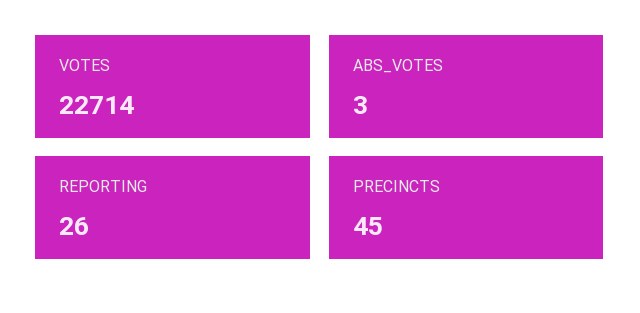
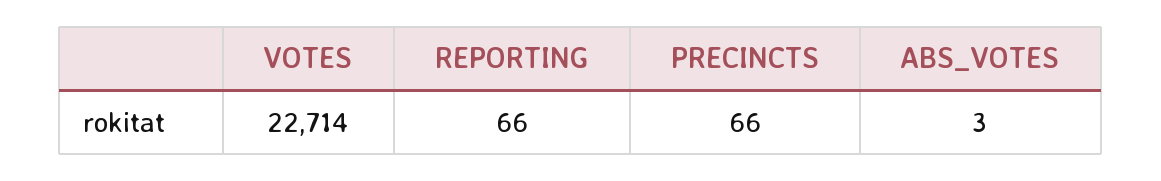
REPORTING: 26 -> 66
PRECINCTS: 45 -> 66

